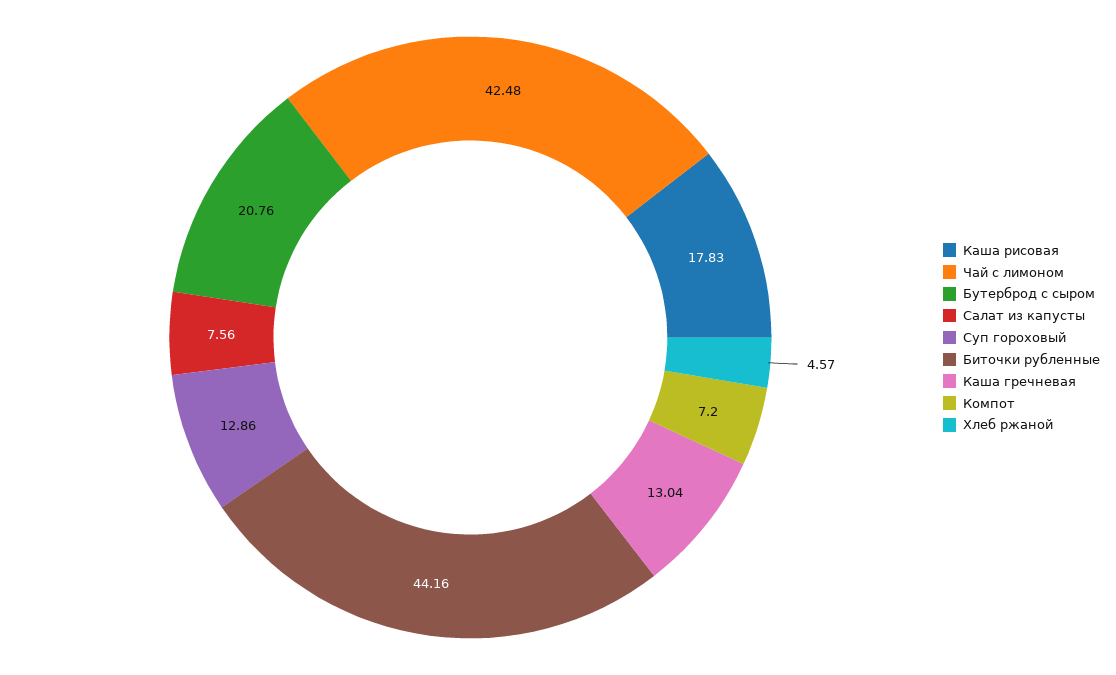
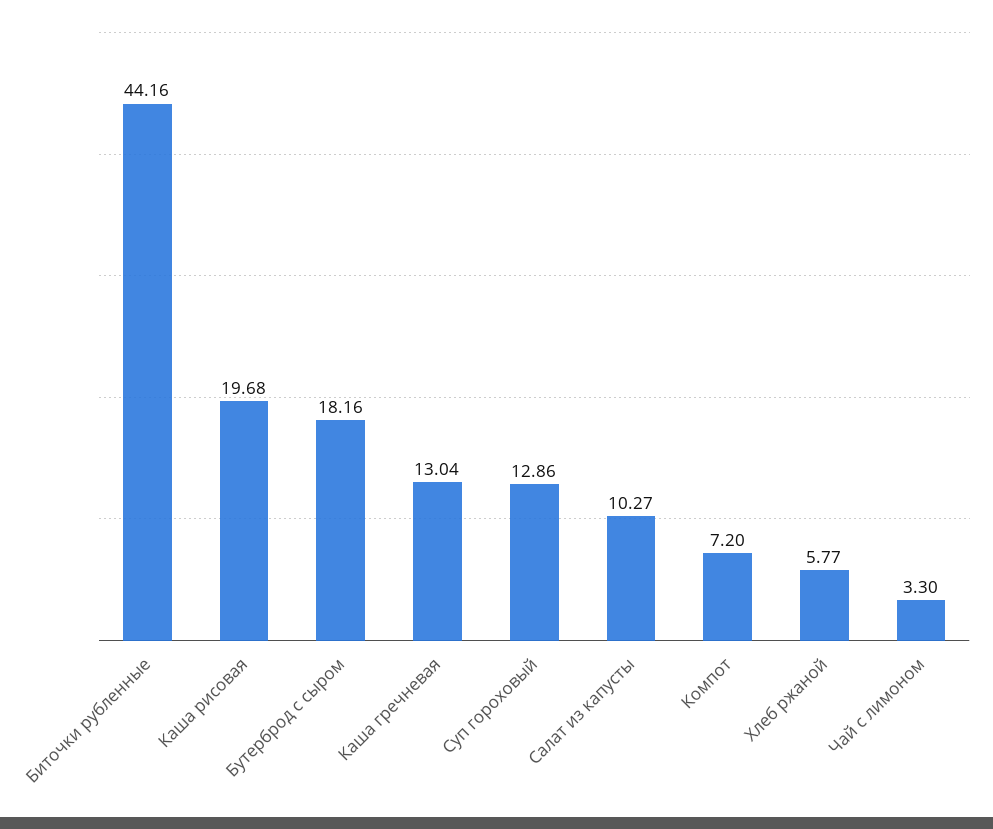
Каша рисовая: 17.83 -> 19.68
Чай с лимоном: 42.48 -> 3.3
Бутерброд с сыром: 20.76 -> 18.16
Салат из капусты: 7.56 -> 10.27
Хлеб ржаной: 4.57 -> 5.77

